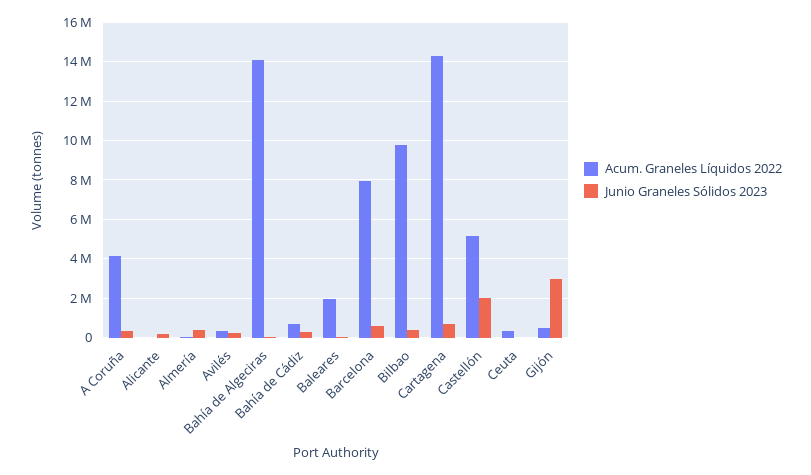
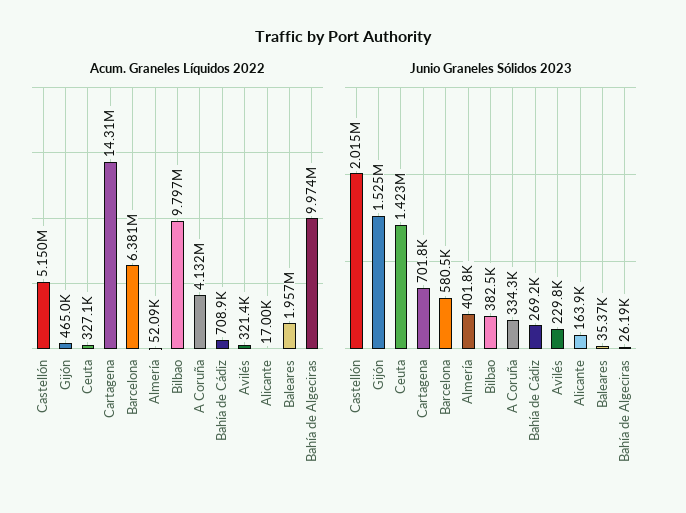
Acum. Graneles Líquidos 2022, Bahía de Algeciras: 14000000 -> 9974000
Acum. Graneles Líquidos 2022, Barcelona: 8000000 -> 6381000
Junio Graneles Sólidos 2023, Ceuta: 0 -> 1423000
Junio Graneles Sólidos 2023, Gijón: 3000000 -> 1525000

